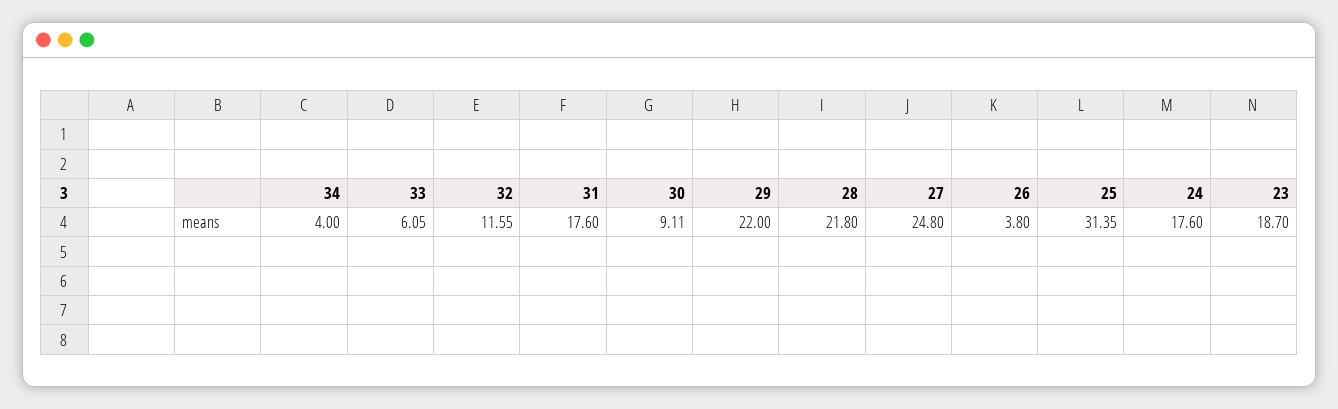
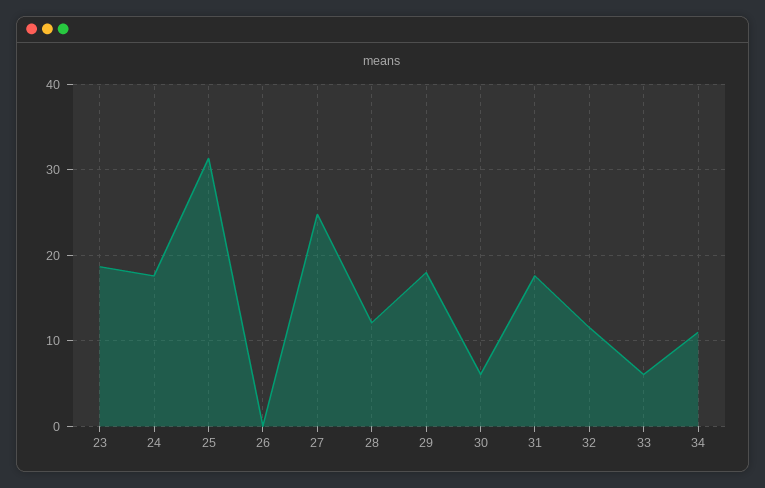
34: 4 -> 11
30: 9.11 -> 6
29: 22 -> 18
28: 21.8 -> 12
26: 3.8 -> 0

